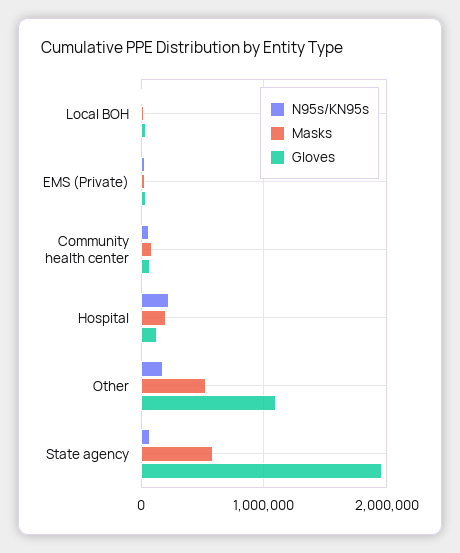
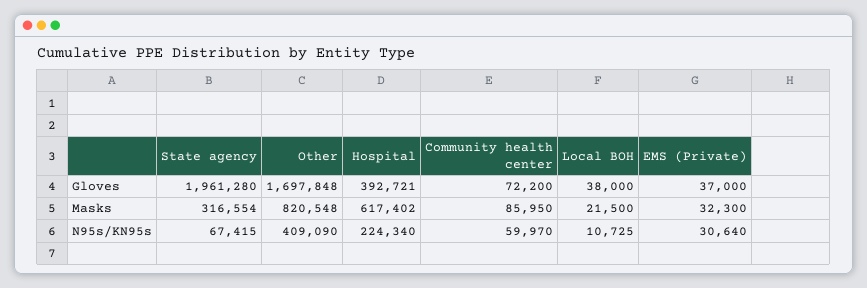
Masks, Hospital: 200000 -> 617402
Gloves, Hospital: 100000 -> 392721
N95s/KN95s, Other: 200000 -> 409090
Masks, Other: 500000 -> 820548
Gloves, Other: 1100000 -> 1697848
Masks, State agency: 600000 -> 316554

